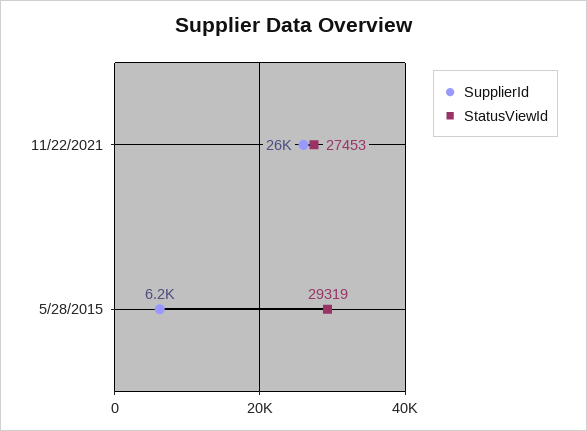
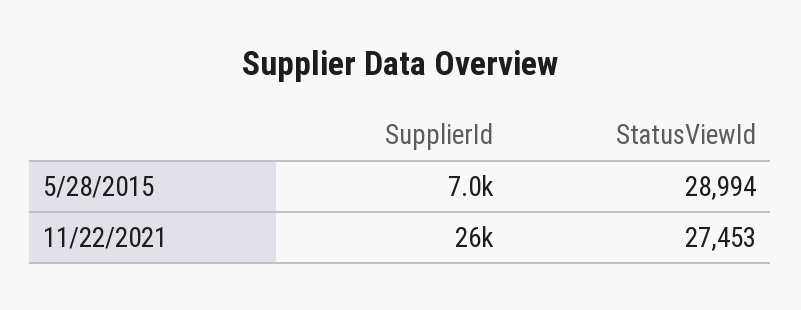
SupplierId, 5/28/2015: 6200 -> 7000
StatusViewId, 5/28/2015: 29319 -> 28994

